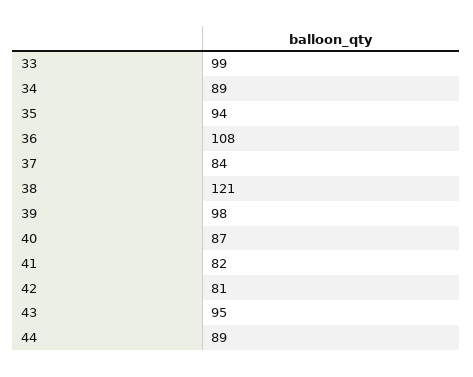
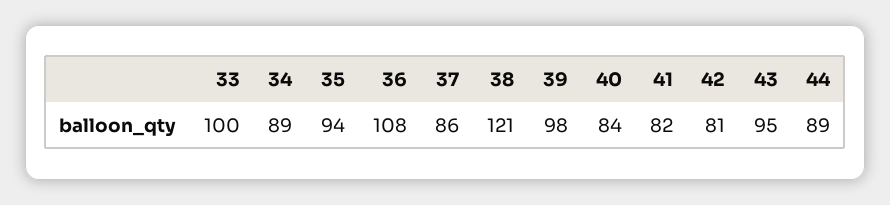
33: 99 -> 100
37: 84 -> 86
40: 87 -> 84

